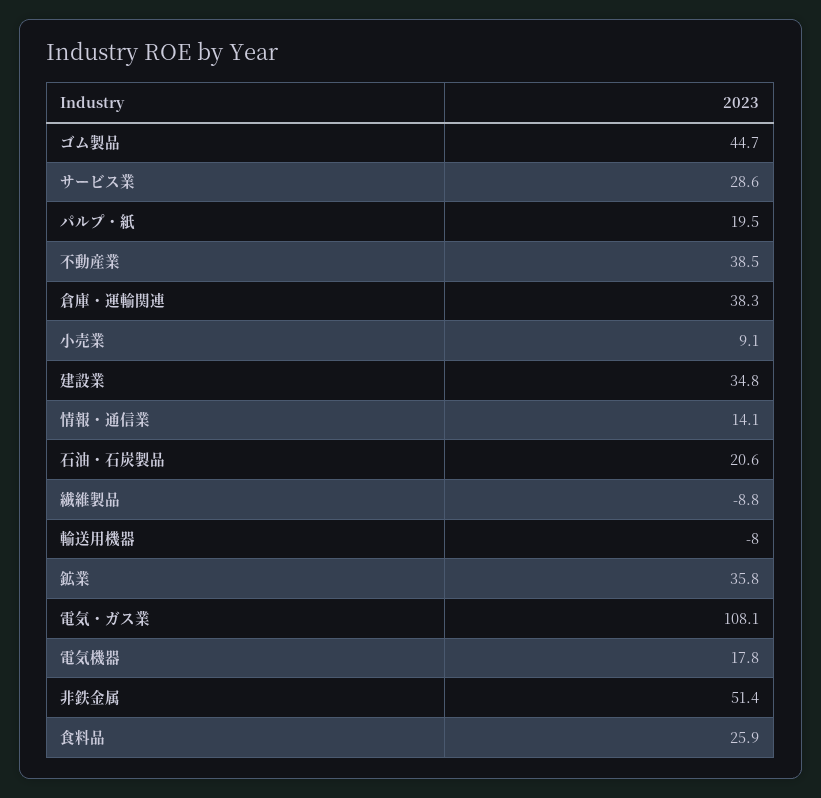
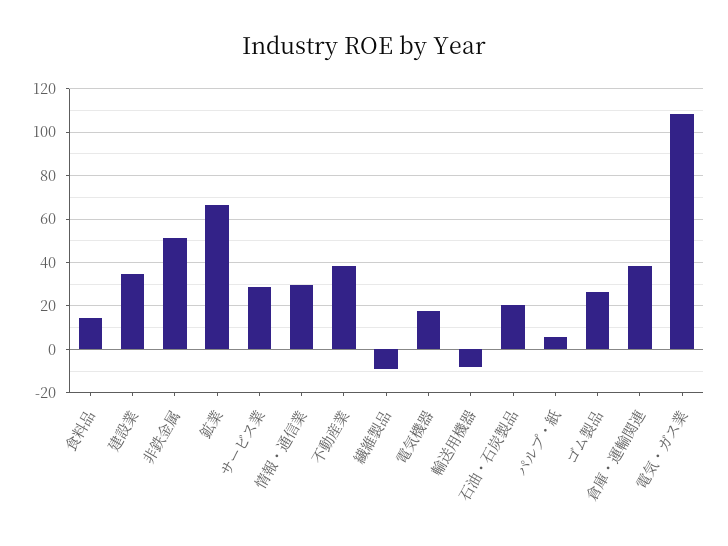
ゴム製品: 44.7 -> 25
パルプ・紙: 19.5 -> 5
小売業: 9.1 -> none
情報・通信業: 14.1 -> 30
鉱業: 35.8 -> 65
食料品: 25.9 -> 15

